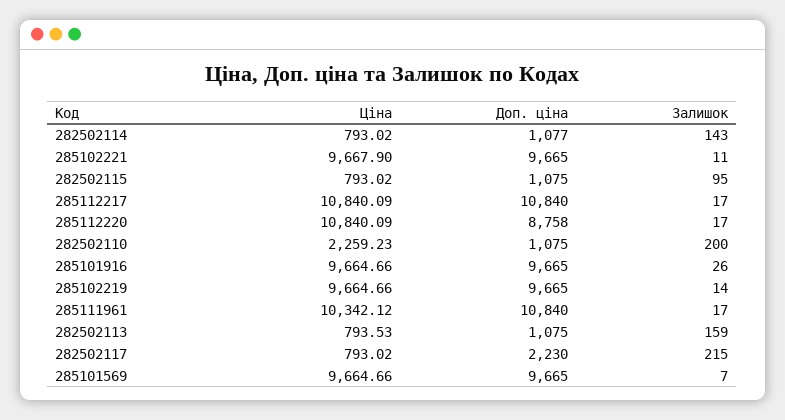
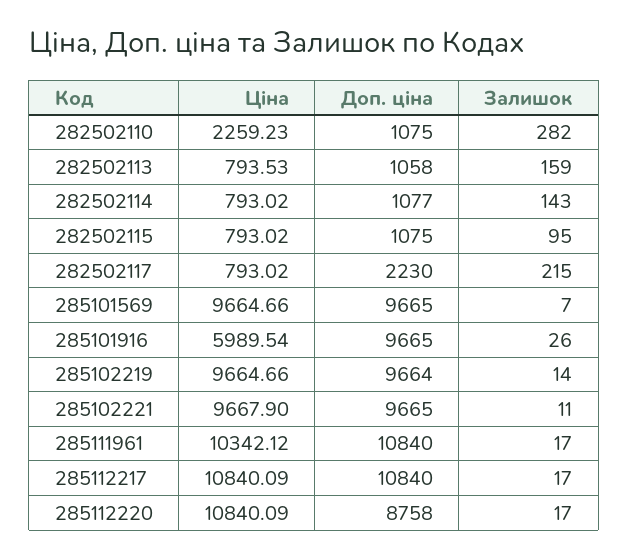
Залишок, 282502110: 200 -> 282
Ціна, 285101916: 9664.66 -> 5989.54
Доп. ціна, 285102219: 9665 -> 9664
Доп. ціна, 282502113: 1075 -> 1058

